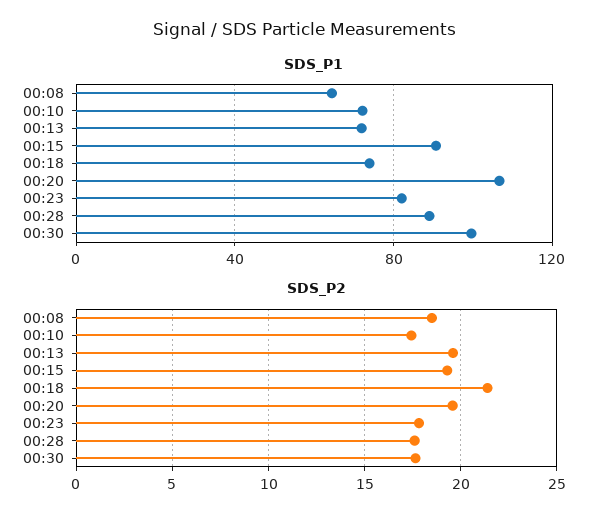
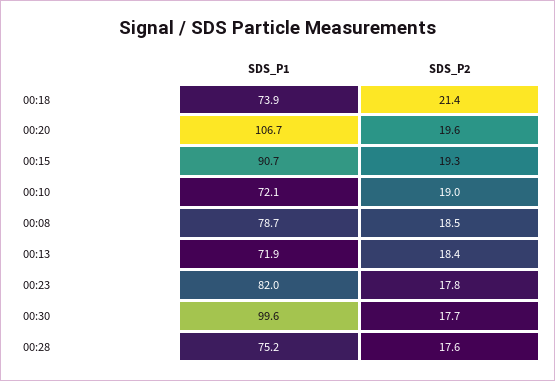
SDS_P1, 00:08: 65 -> 78.7
SDS_P1, 00:28: 90 -> 75.2
SDS_P2, 00:10: 17.5 -> 19
SDS_P2, 00:13: 19.5 -> 18.4

